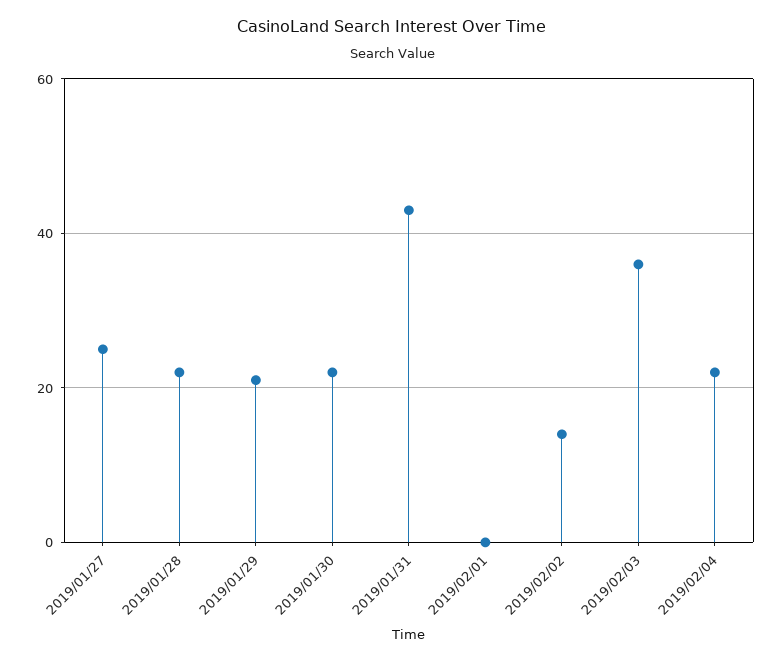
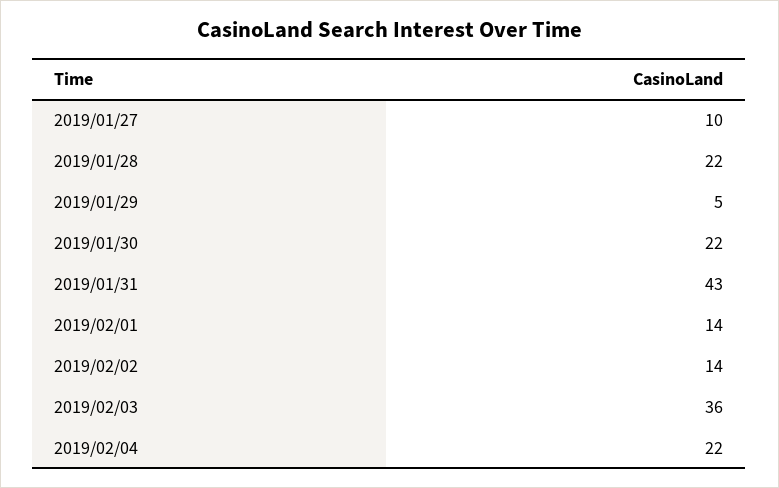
2019/01/27: 25 -> 10
2019/01/29: 20 -> 5
2019/02/01: 0 -> 14

